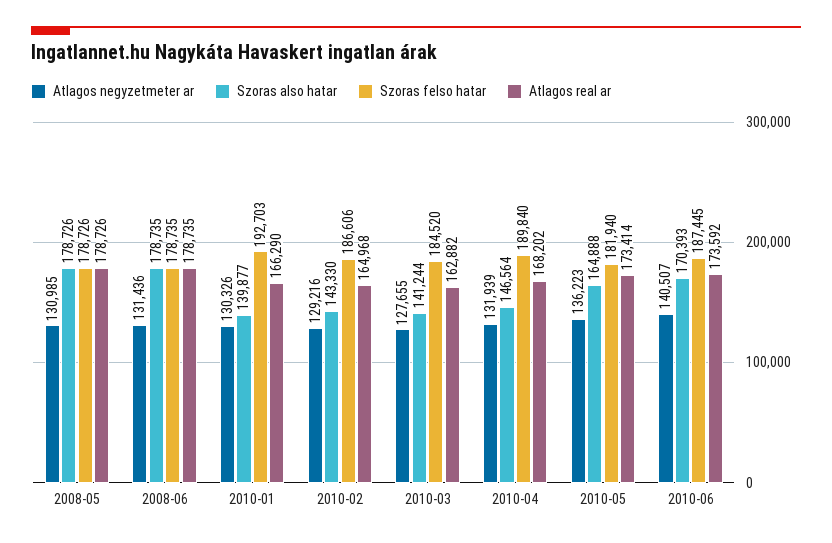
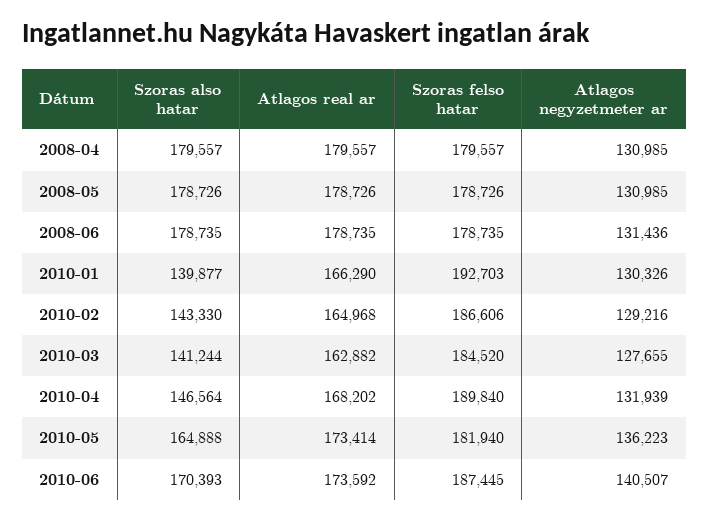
Szoras also hatar, 2008-04: none -> 179557
Atlagos real ar, 2008-04: none -> 179557
Szoras felso hatar, 2008-04: none -> 179557
Atlagos negyzetmeter ar, 2008-04: none -> 130985

